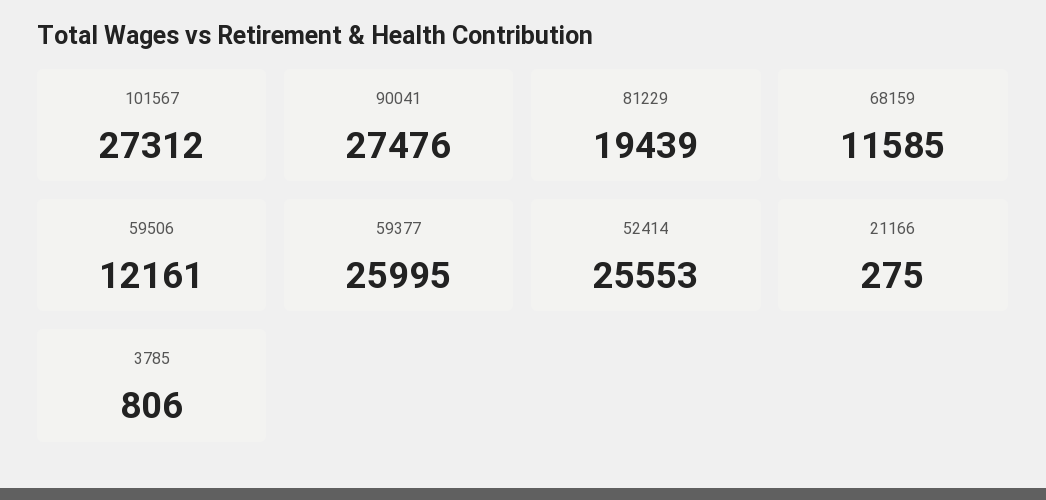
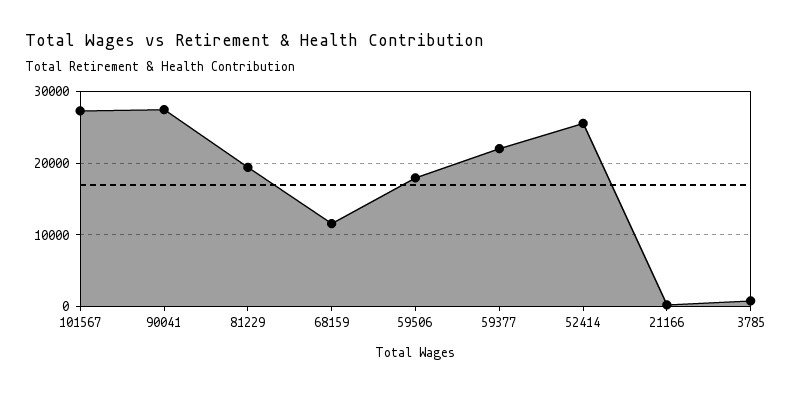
59506: 12161 -> 18000
59377: 25995 -> 22000

